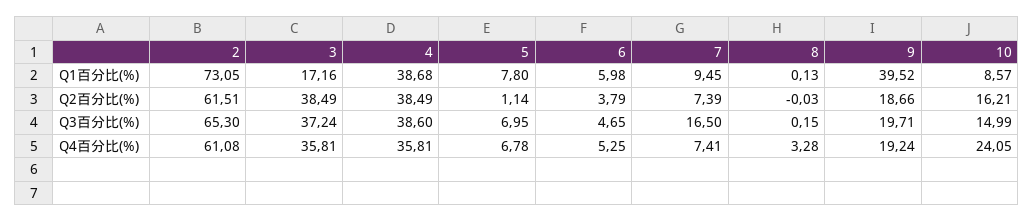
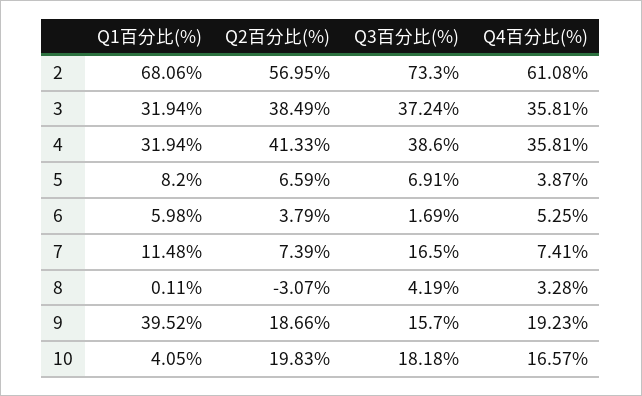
2, Q1百分比(%): 73.05 -> 68.06
3, Q1百分比(%): 17.16 -> 31.94
4, Q1百分比(%): 38.68 -> 31.94
5, Q1百分比(%): 7.8 -> 8.2
7, Q1百分比(%): 9.45 -> 11.48
8, Q1百分比(%): 0.13 -> 0.11
10, Q1百分比(%): 8.57 -> 4.05
2, Q2百分比(%): 61.51 -> 56.95
4, Q2百分比(%): 38.49 -> 41.33
5, Q2百分比(%): 1.14 -> 6.59
8, Q2百分比(%): -0.03 -> -3.07
10, Q2百分比(%): 16.21 -> 19.83
2, Q3百分比(%): 65.3 -> 73.3
5, Q3百分比(%): 6.95 -> 6.91
6, Q3百分比(%): 4.65 -> 1.69
8, Q3百分比(%): 0.15 -> 4.19
9, Q3百分比(%): 19.71 -> 15.7
10, Q3百分比(%): 14.99 -> 18.18
5, Q4百分比(%): 6.78 -> 3.87
9, Q4百分比(%): 19.24 -> 19.23
10, Q4百分比(%): 24.05 -> 16.57

